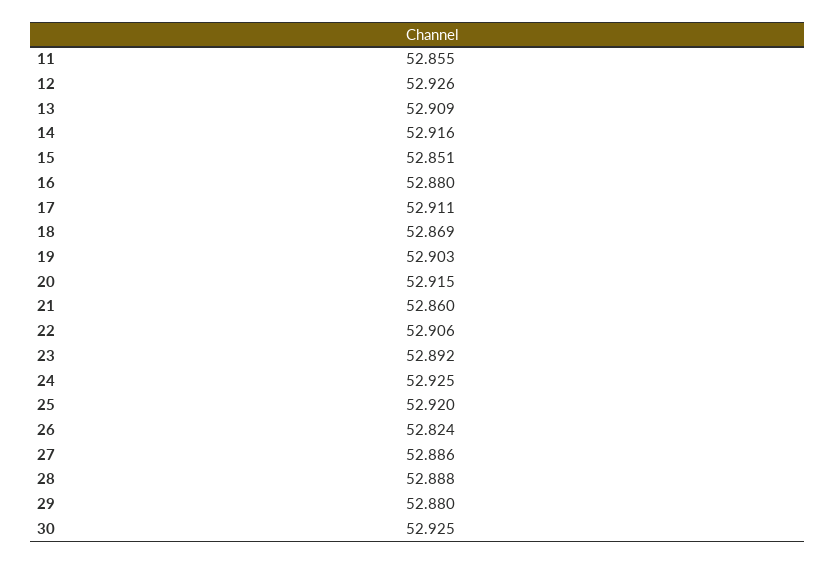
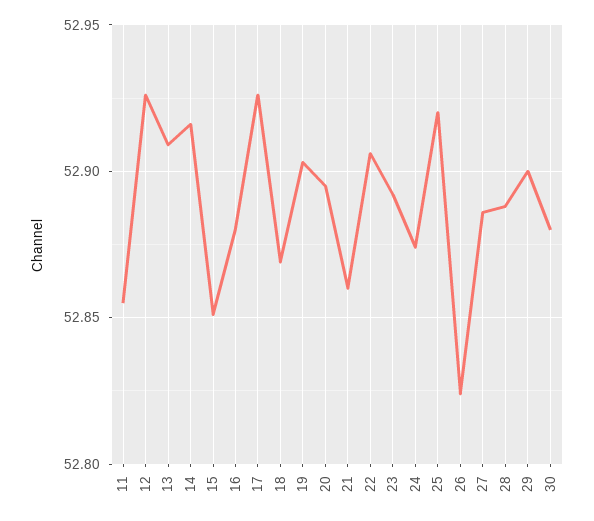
17: 52.911 -> 52.925
20: 52.915 -> 52.895
24: 52.925 -> 52.875
29: 52.88 -> 52.9
30: 52.925 -> 52.88

